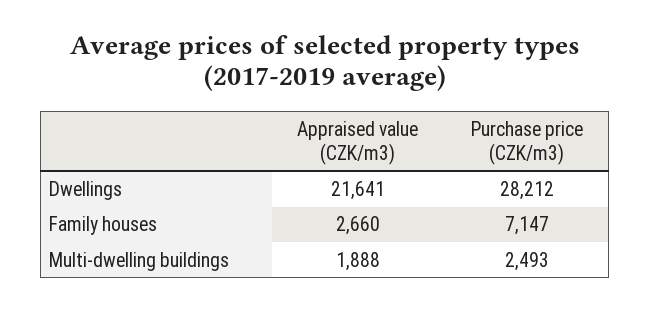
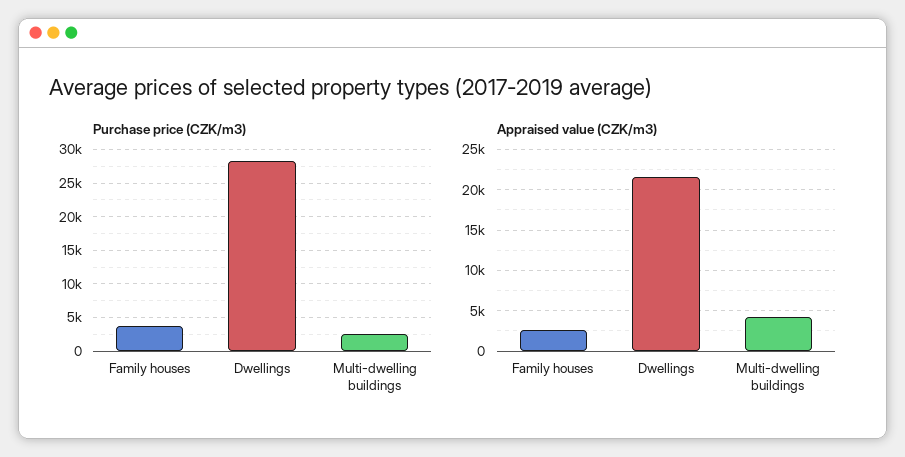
Purchase price (CZK/m3), Family houses: 7147 -> 4000
Appraised value (CZK/m3), Multi-dwelling buildings: 1888 -> 4000

